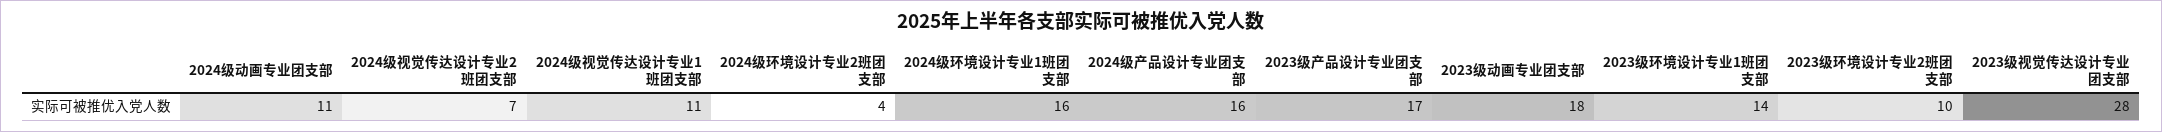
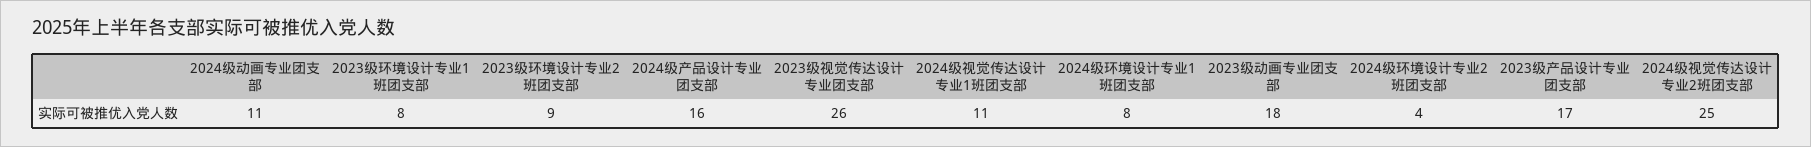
2024级视觉传达设计专业2班团支部: 7 -> 25
2024级环境设计专业1班团支部: 16 -> 8
2023级环境设计专业1班团支部: 14 -> 8
2023级环境设计专业2班团支部: 10 -> 9
2023级视觉传达设计专业团支部: 28 -> 26

